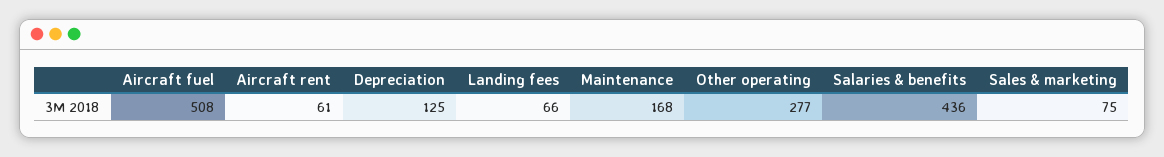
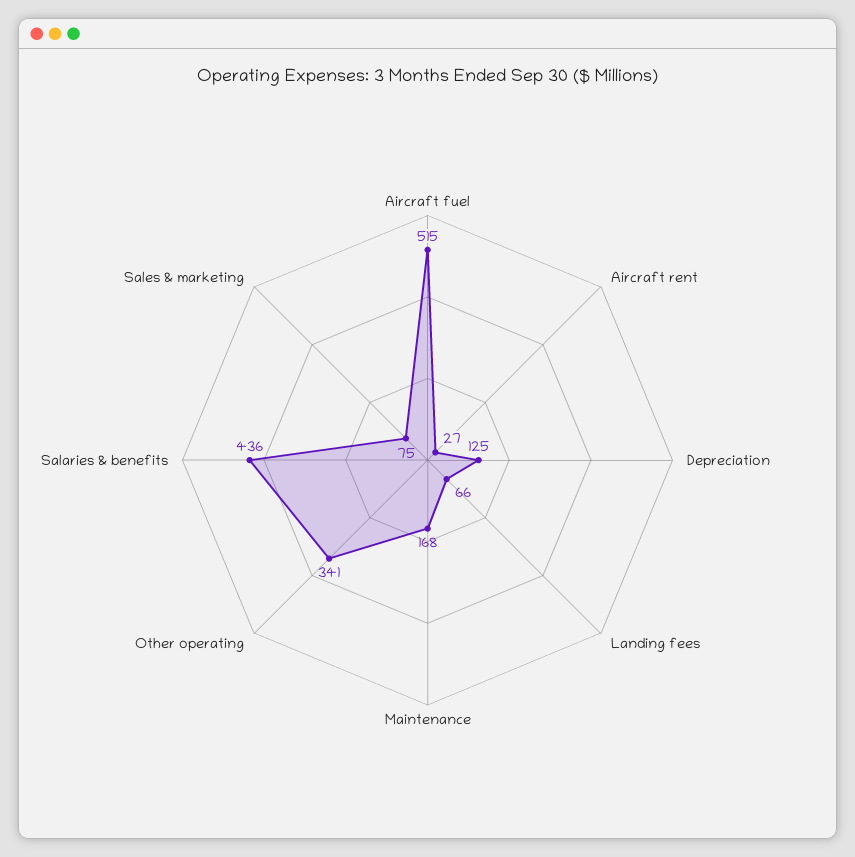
Aircraft fuel: 508 -> 515
Aircraft rent: 61 -> 27
Other operating: 277 -> 341

